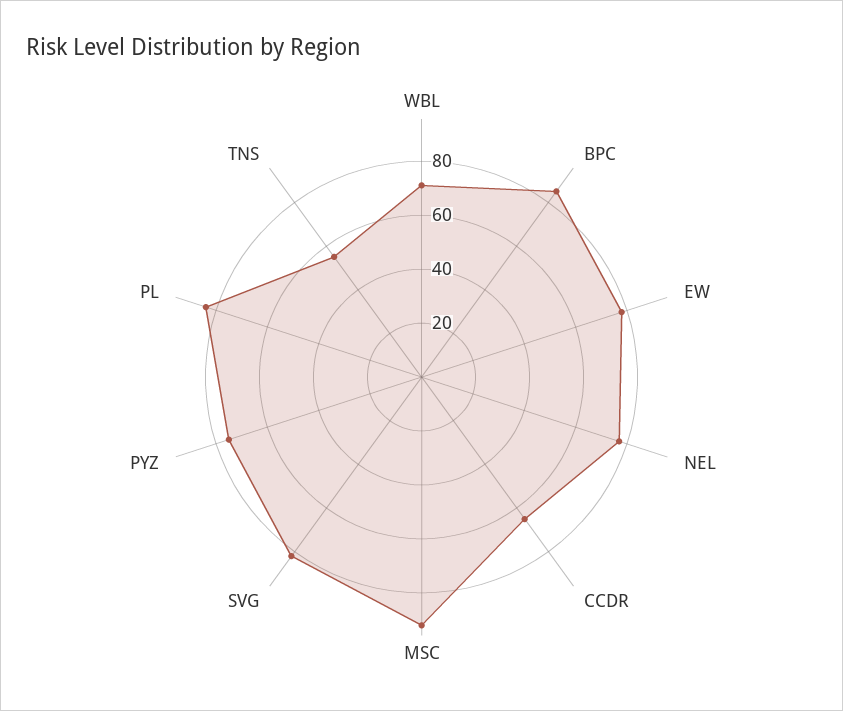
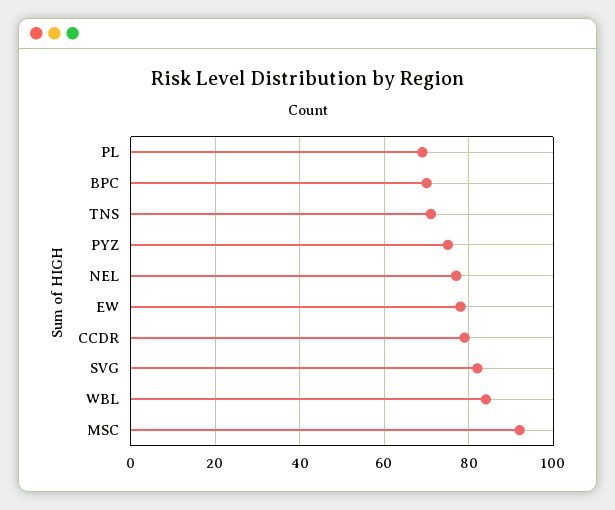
WBL: 70 -> 85
BPC: 85 -> 70
CCDR: 65 -> 80
PL: 85 -> 70
TNS: 55 -> 70

